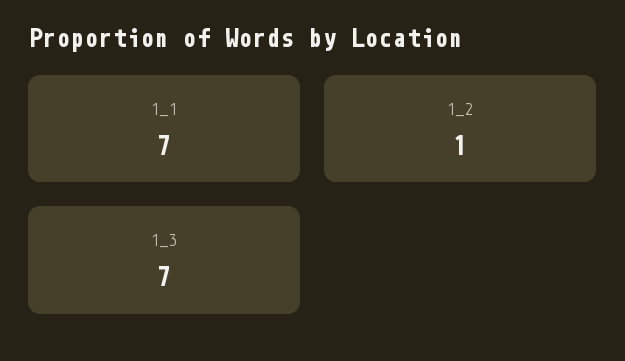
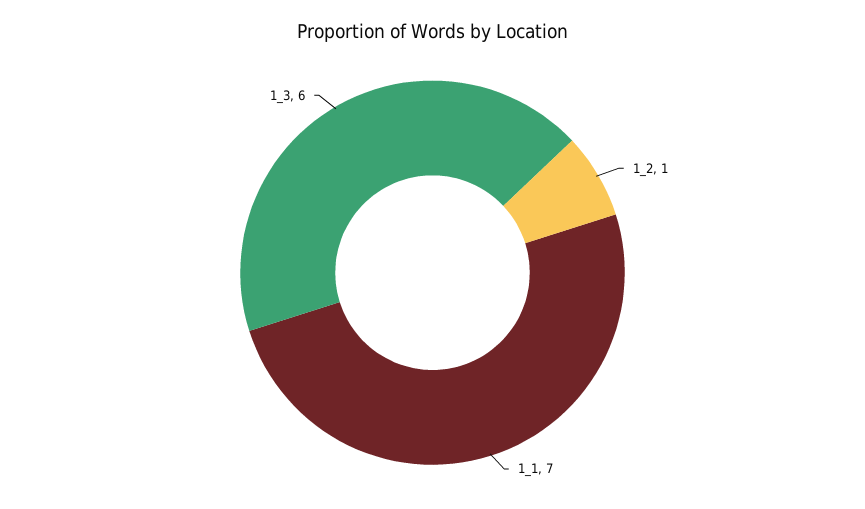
1_3: 7 -> 6

